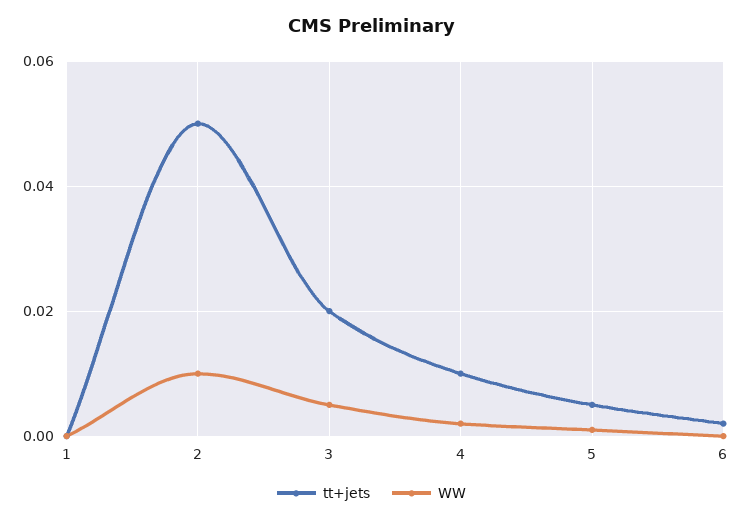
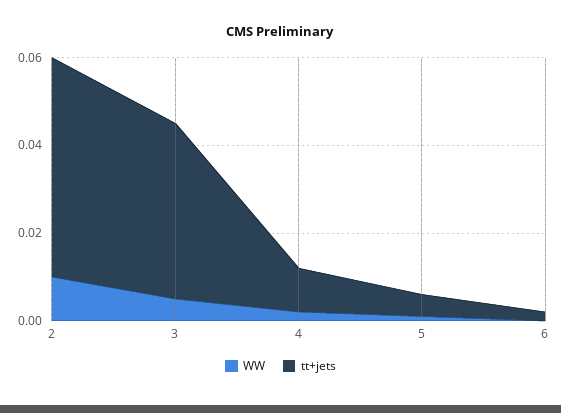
tt+jets, 1: 0 -> none
WW, 1: 0 -> none
tt+jets, 3: 0.02 -> 0.04

